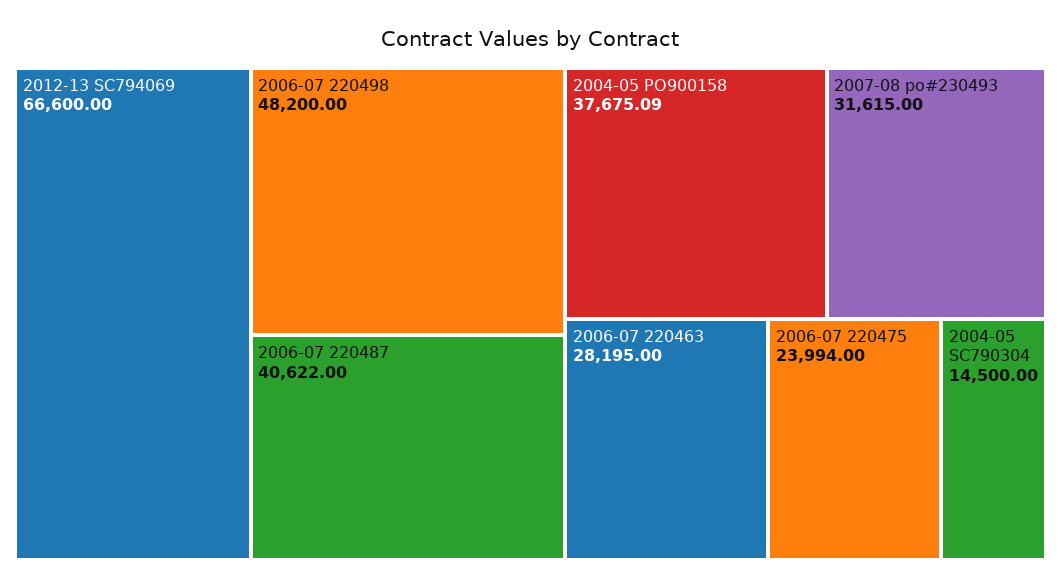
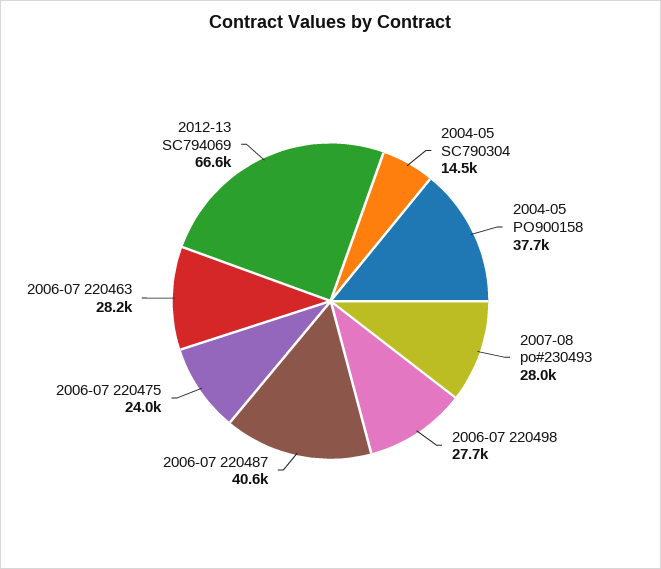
2006-07 220498: 48200 -> 27700
2007-08 po#230493: 31615 -> 28000

